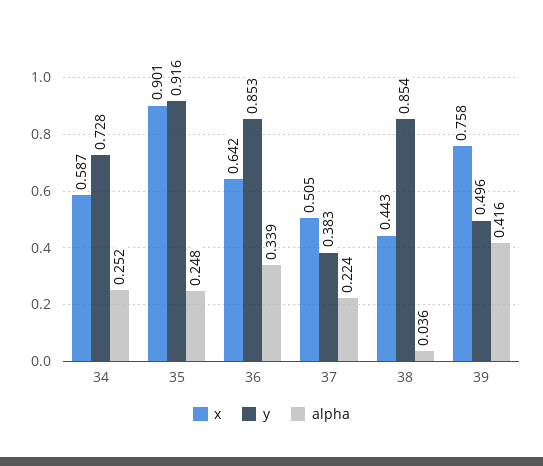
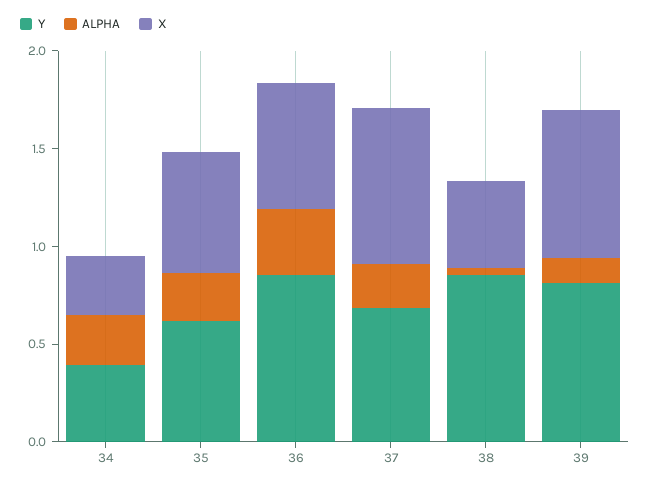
x, 34: 0.587 -> 0.3
y, 34: 0.728 -> 0.4
x, 35: 0.901 -> 0.6
y, 35: 0.916 -> 0.6
x, 37: 0.505 -> 0.8
y, 37: 0.383 -> 0.7
y, 39: 0.496 -> 0.8
alpha, 39: 0.416 -> 0.1

